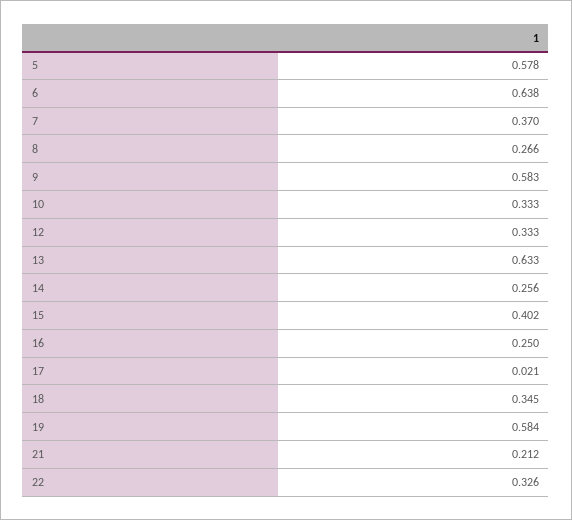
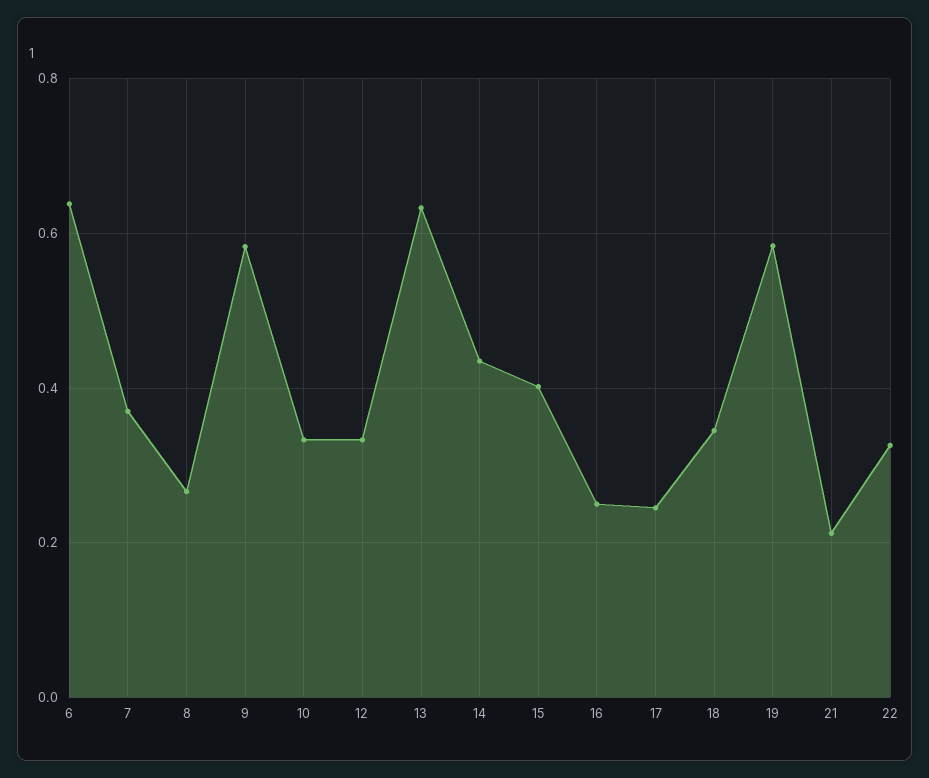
5: 0.578 -> none
14: 0.256 -> 0.44
17: 0.021 -> 0.24

